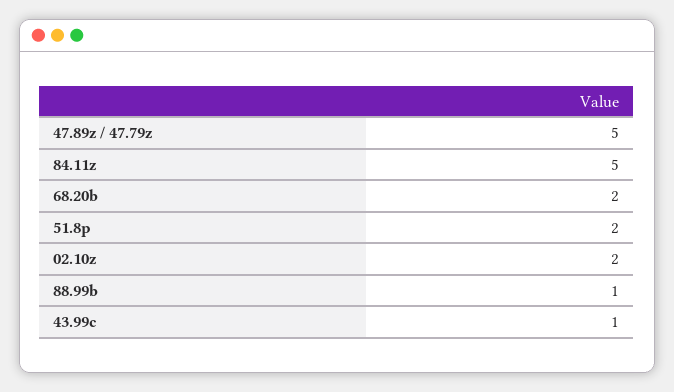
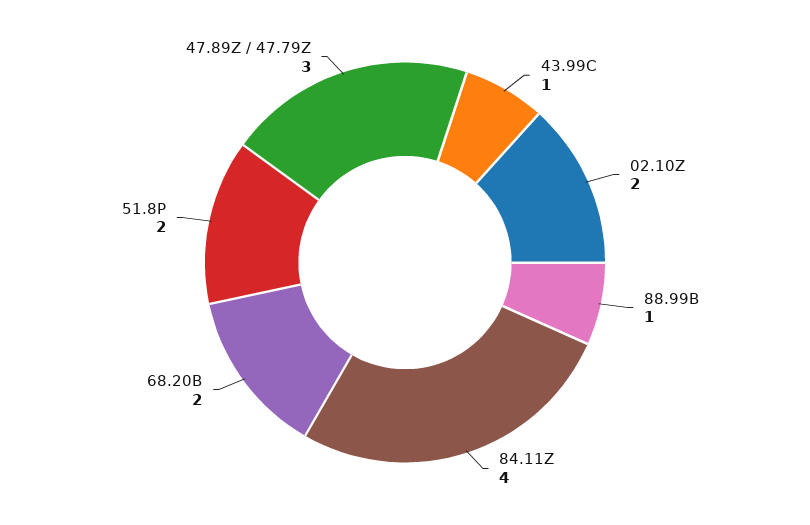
47.89z / 47.79z: 5 -> 3
84.11z: 5 -> 4

